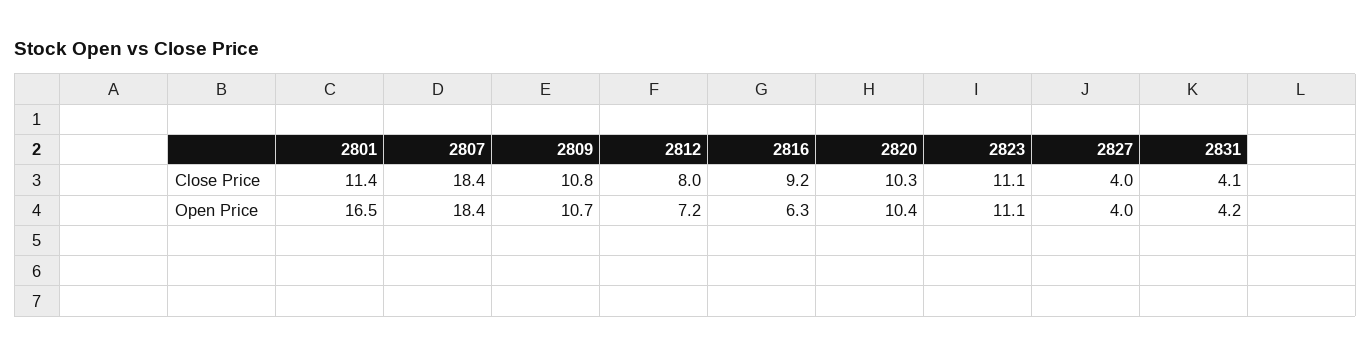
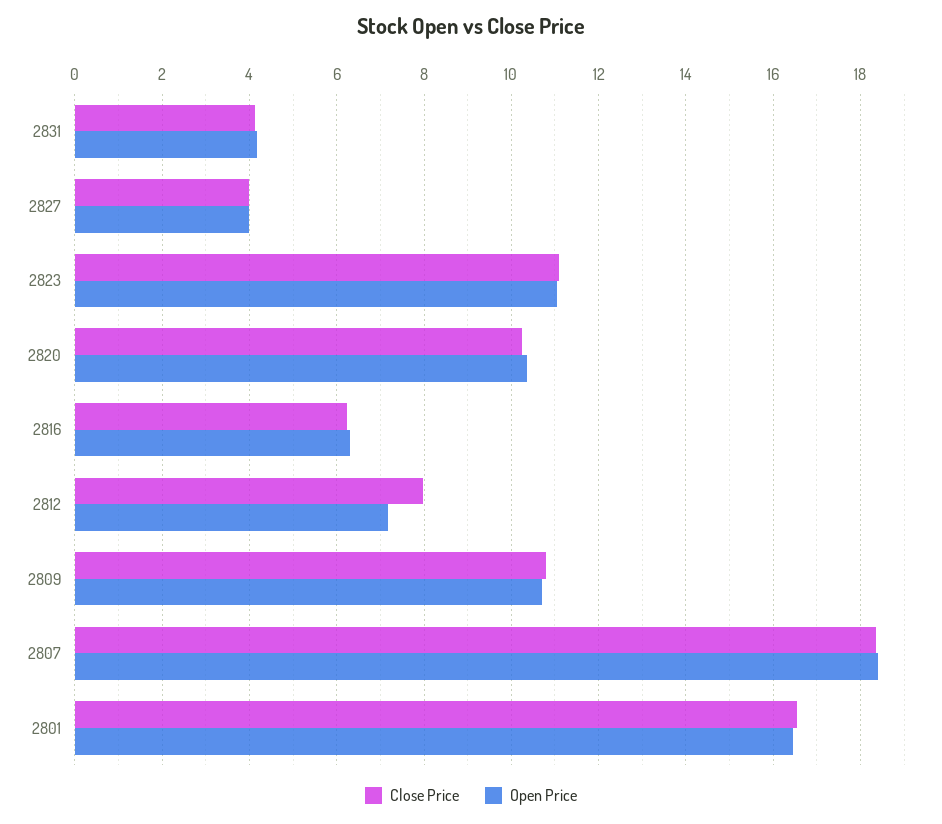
Close Price, 2801: 11.4 -> 16.6
Close Price, 2816: 9.2 -> 6.2

